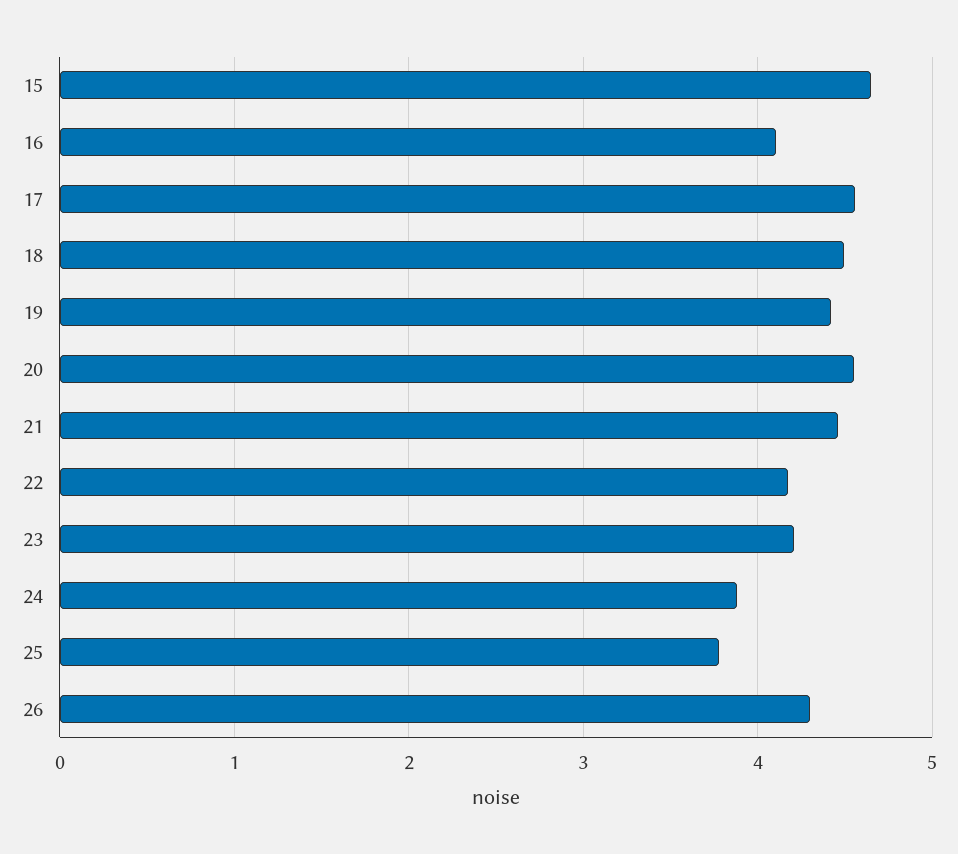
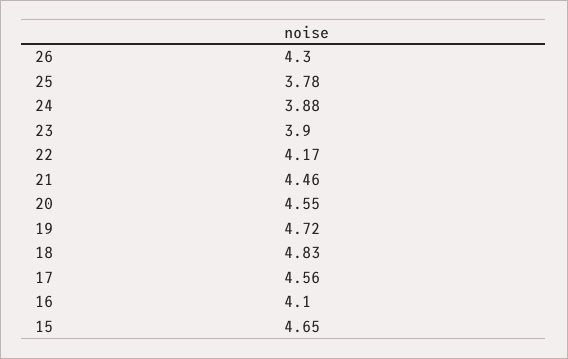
18: 4.5 -> 4.83
19: 4.4 -> 4.72
23: 4.2 -> 3.9

